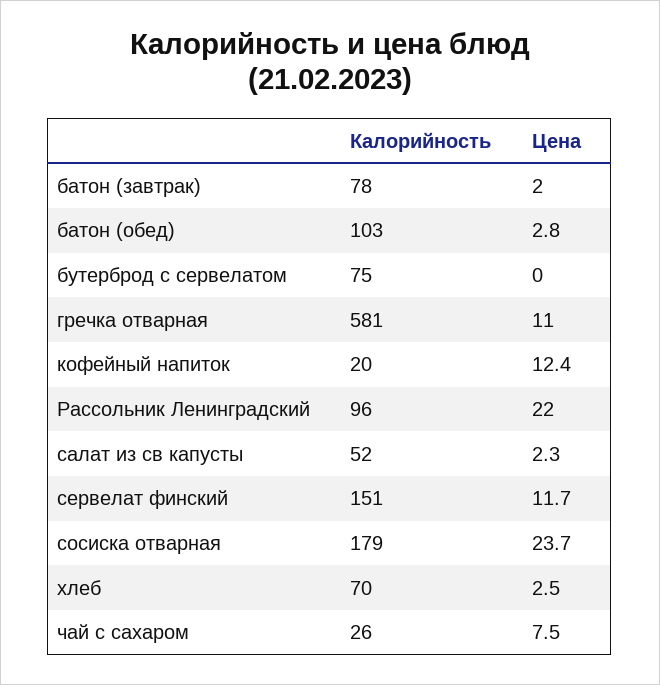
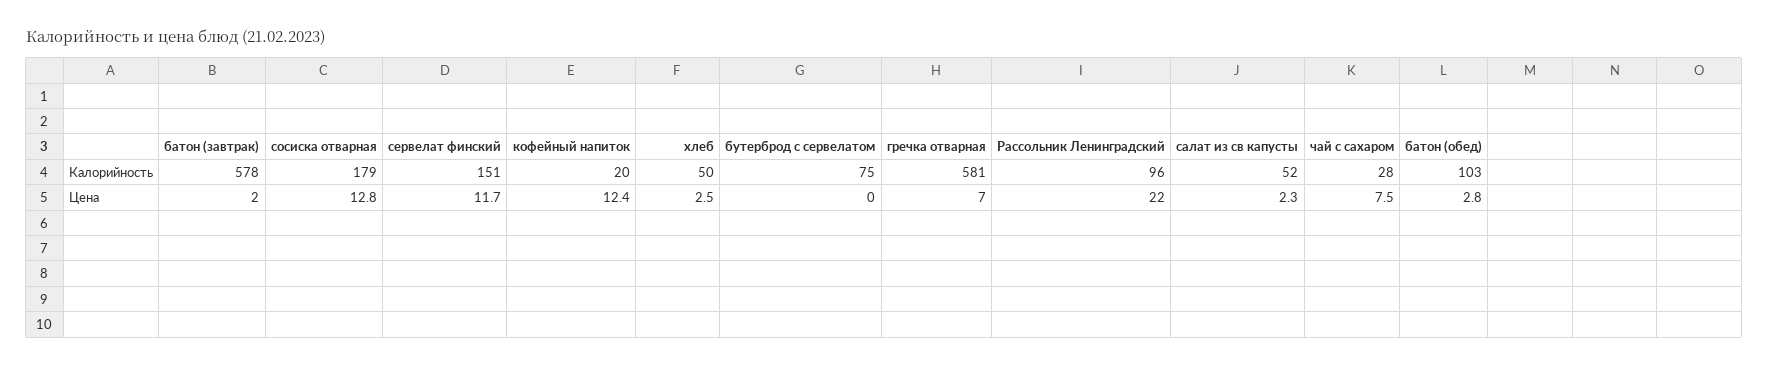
Калорийность, батон (завтрак): 78 -> 578
Цена, гречка отварная: 11 -> 7
Цена, сосиска отварная: 23.7 -> 12.8
Калорийность, хлеб: 70 -> 50
Калорийность, чай с сахаром: 26 -> 28

